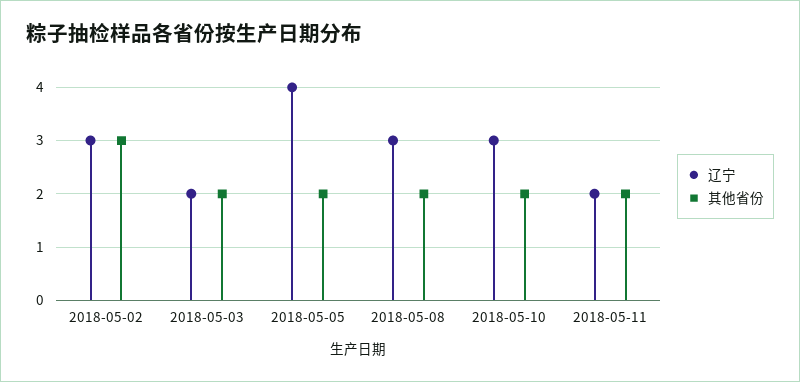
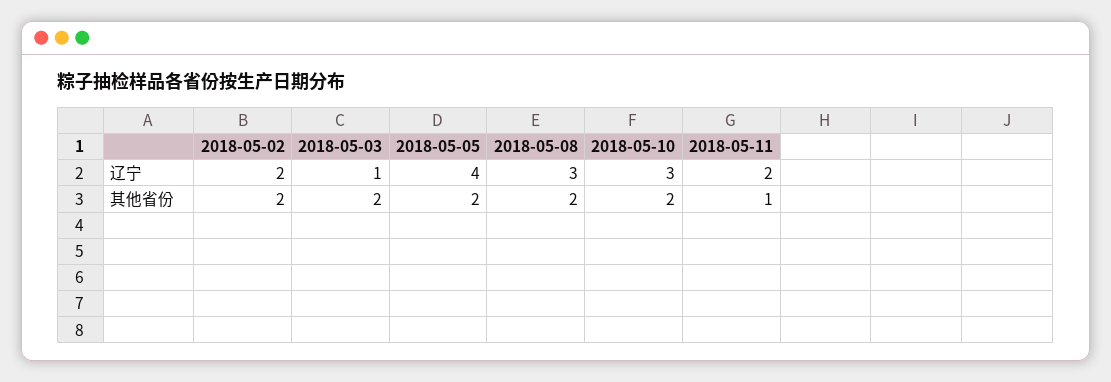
辽宁, 2018-05-02: 3 -> 2
其他省份, 2018-05-02: 3 -> 2
辽宁, 2018-05-03: 2 -> 1
其他省份, 2018-05-11: 2 -> 1

